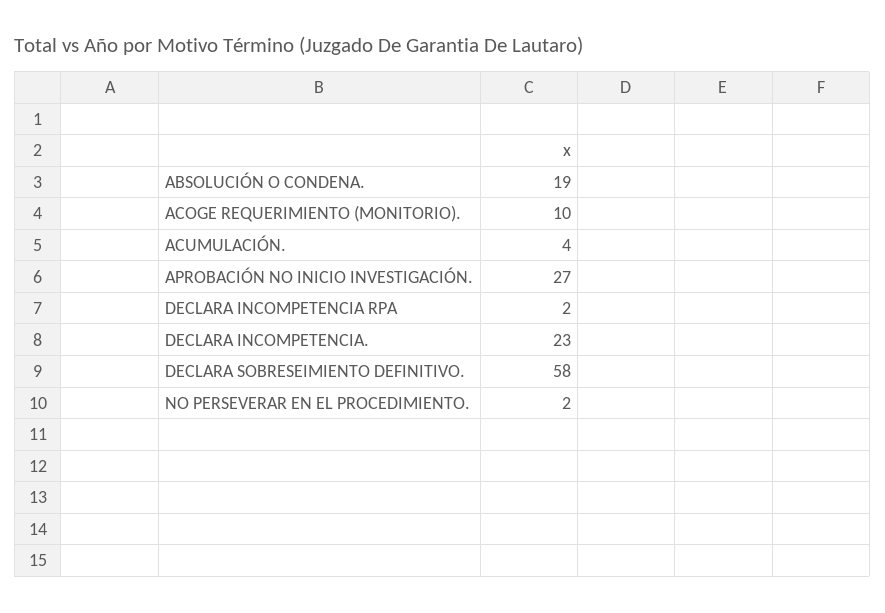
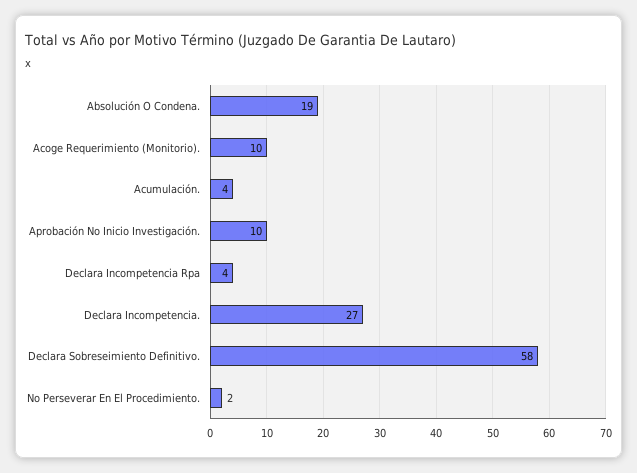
APROBACIÓN NO INICIO INVESTIGACIÓN.: 27 -> 10
DECLARA INCOMPETENCIA RPA: 2 -> 4
DECLARA INCOMPETENCIA.: 23 -> 27

